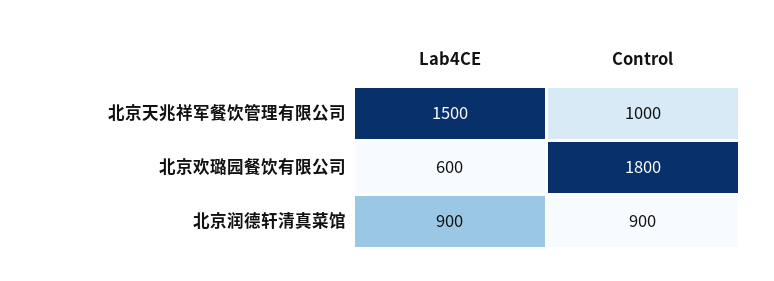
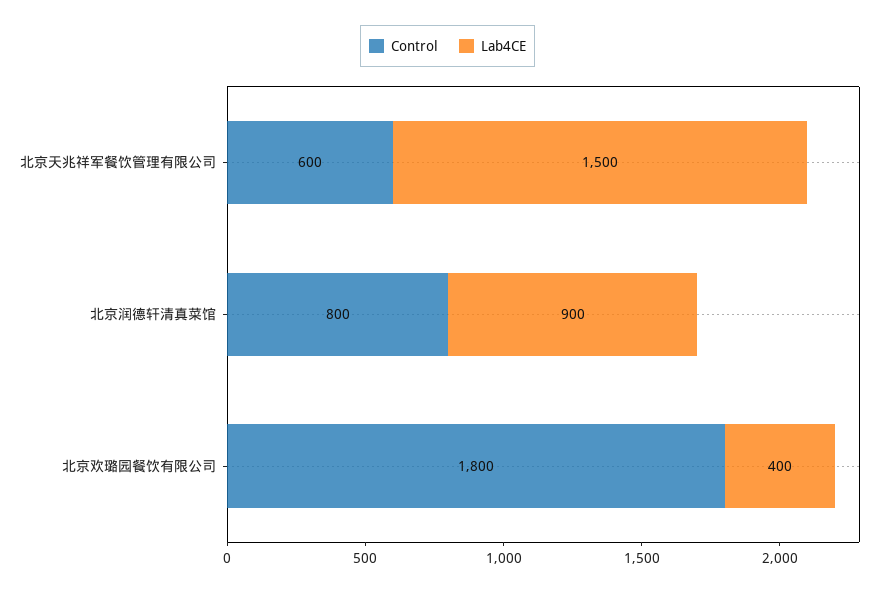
Control, 北京天兆祥军餐饮管理有限公司: 1000 -> 600
Lab4CE, 北京欢璐园餐饮有限公司: 600 -> 400
Control, 北京润德轩清真菜馆: 900 -> 800

